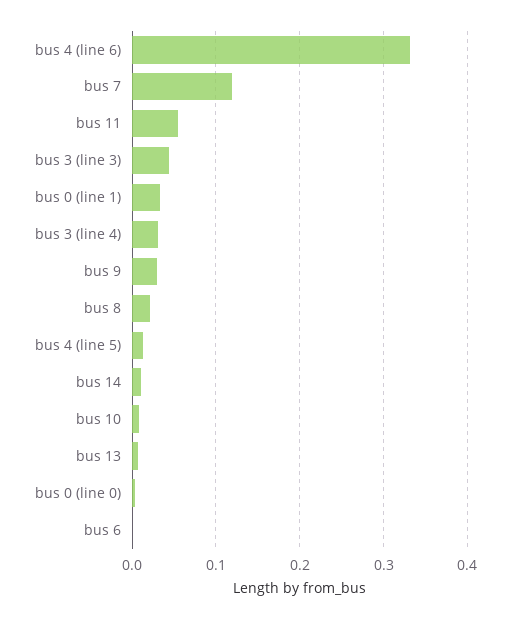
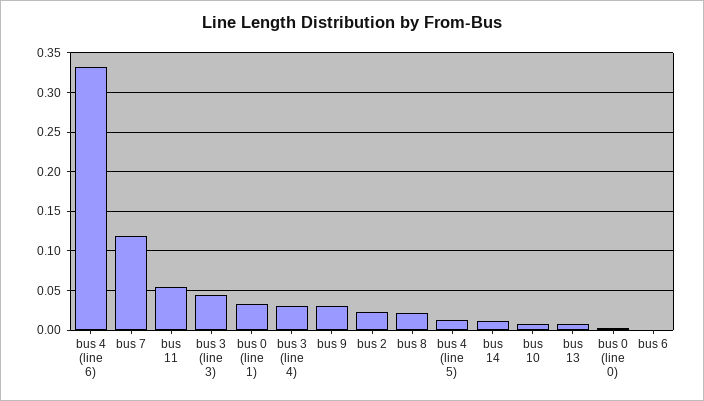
bus 2: none -> 0.02

